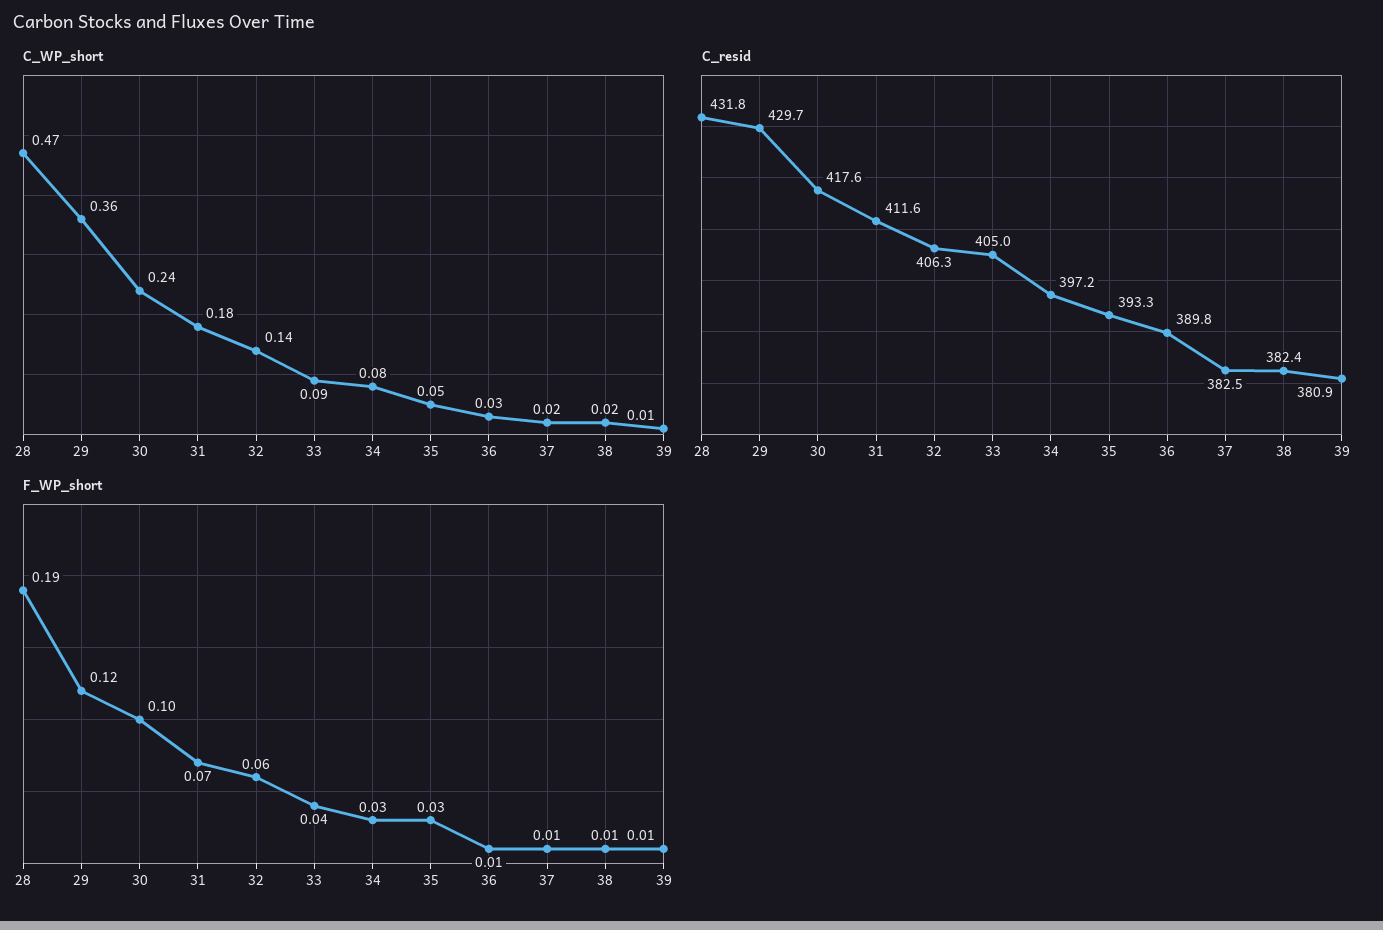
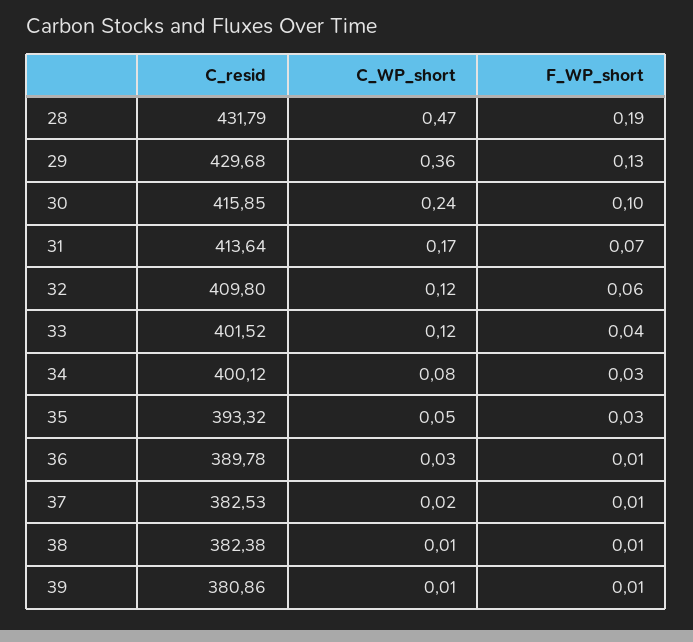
C_WP_short, 31: 0.18 -> 0.17
C_WP_short, 32: 0.14 -> 0.12
C_WP_short, 33: 0.09 -> 0.12
C_WP_short, 38: 0.02 -> 0.01
C_resid, 30: 417.6 -> 415.85
C_resid, 31: 411.6 -> 413.64
C_resid, 32: 406.3 -> 409.8
C_resid, 33: 405 -> 401.52
C_resid, 34: 397.2 -> 400.12
F_WP_short, 29: 0.12 -> 0.13

